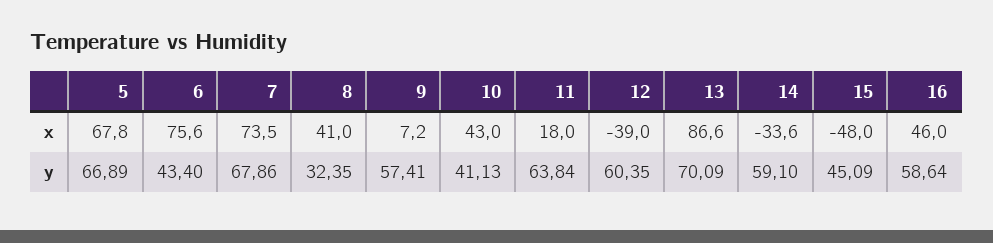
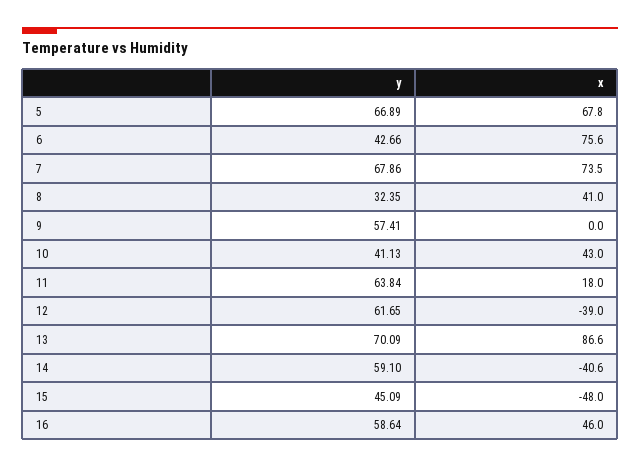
9, x: 7.2 -> 0
14, x: -33.6 -> -40.6
6, y: 43.4 -> 42.66
12, y: 60.35 -> 61.65

